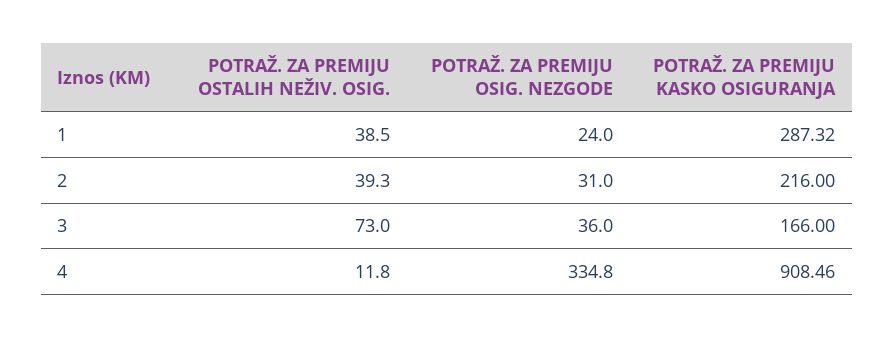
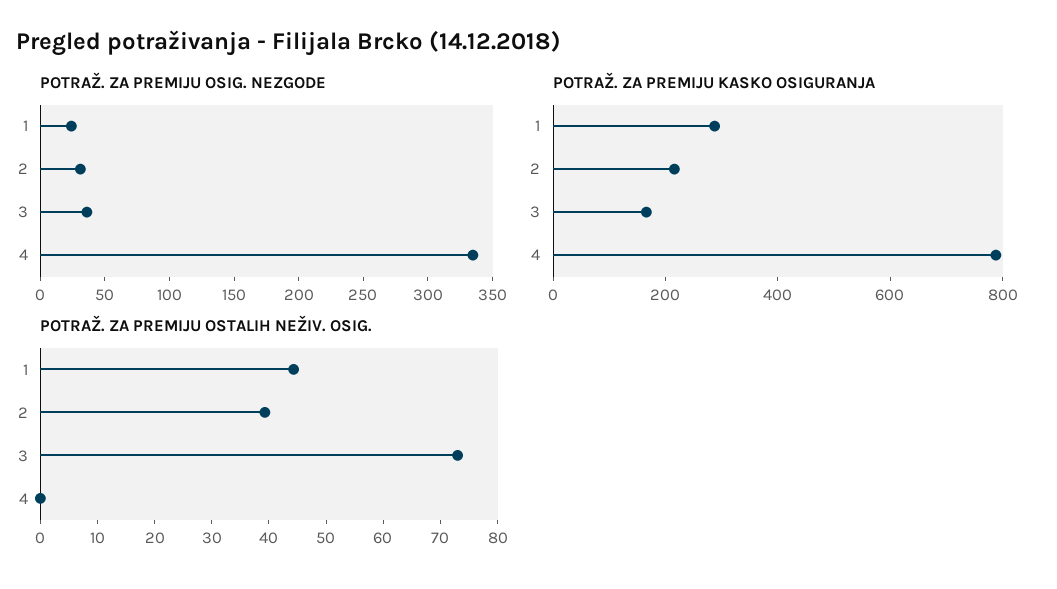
POTRAŽ. ZA PREMIJU OSTALIH NEŽIV. OSIG., 1: 38.5 -> 44
POTRAŽ. ZA PREMIJU OSTALIH NEŽIV. OSIG., 4: 11.8 -> 0
POTRAŽ. ZA PREMIJU KASKO OSIGURANJA, 4: 908.46 -> 800

